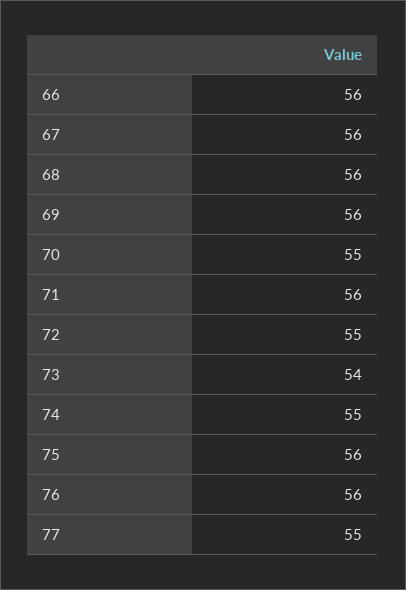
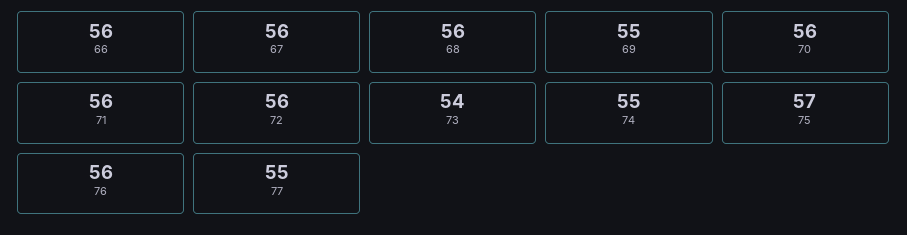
69: 56 -> 55
70: 55 -> 56
72: 55 -> 56
75: 56 -> 57

